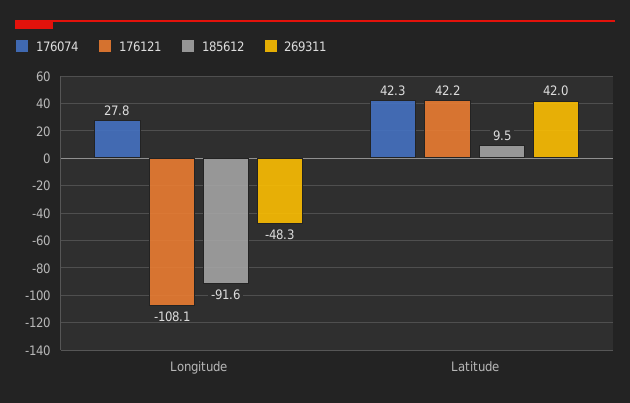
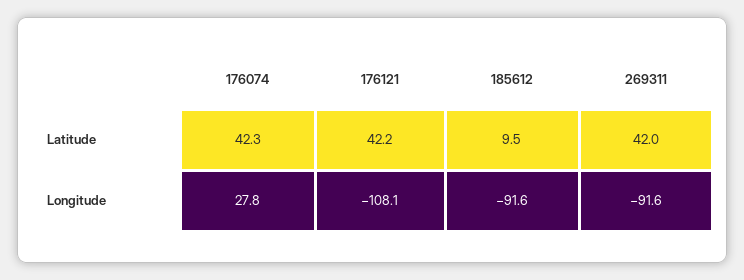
269311, Longitude: -48.3 -> -91.6

